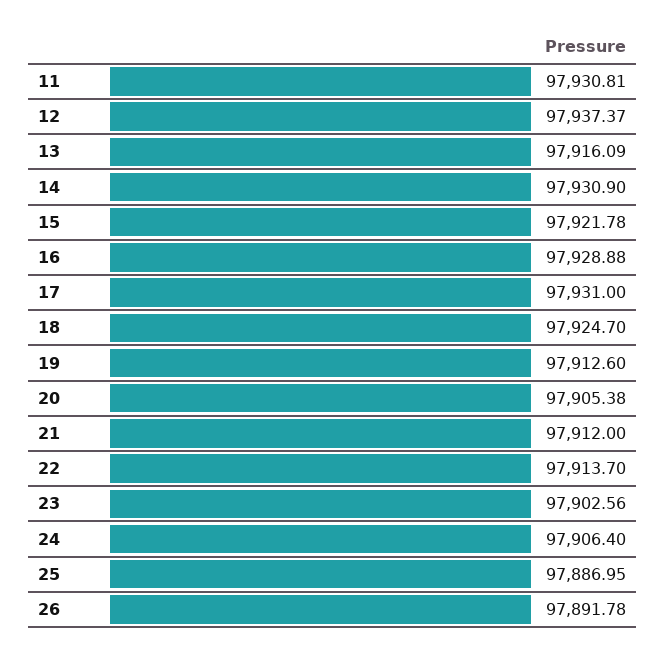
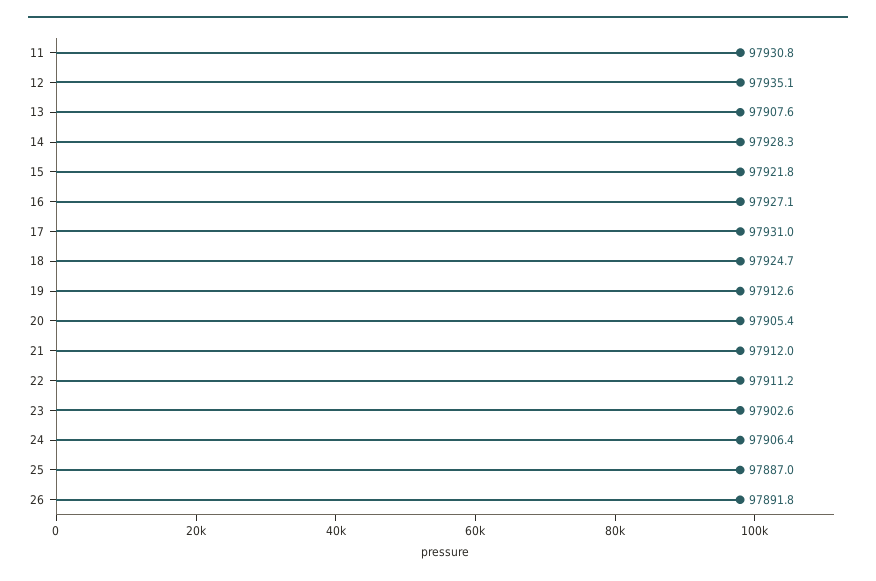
12: 97937.37 -> 97935.1
13: 97916.09 -> 97907.6
14: 97930.9 -> 97928.3
16: 97928.88 -> 97927.1
22: 97913.7 -> 97911.2

